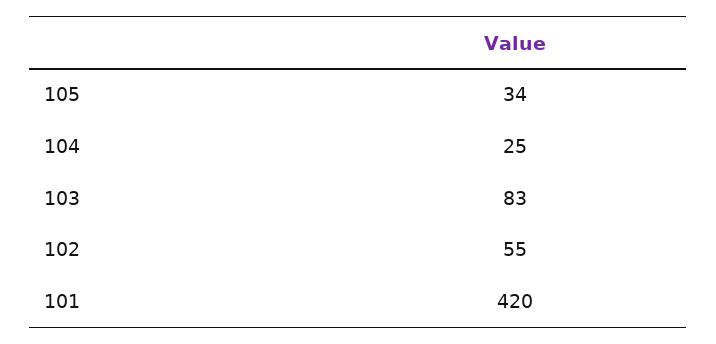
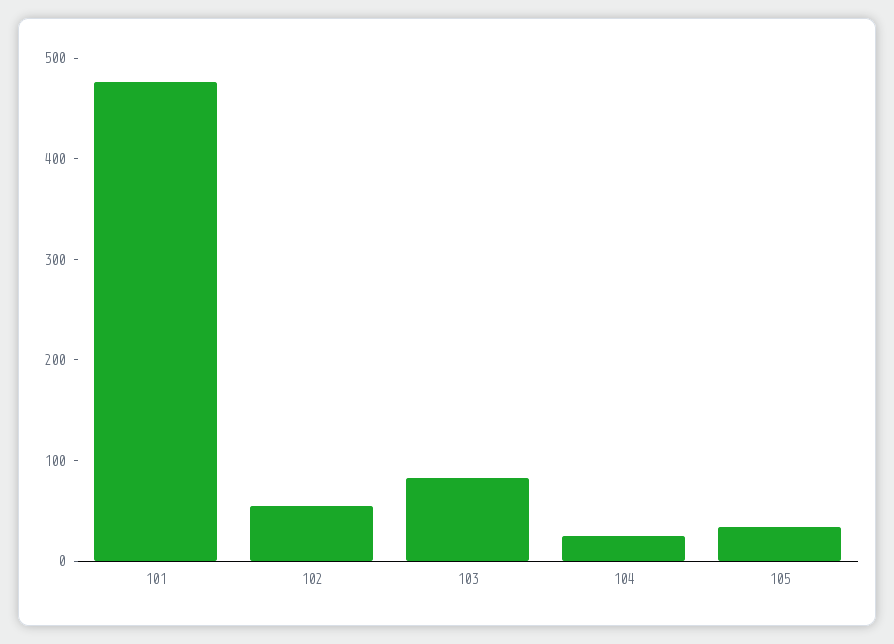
101: 420 -> 480

